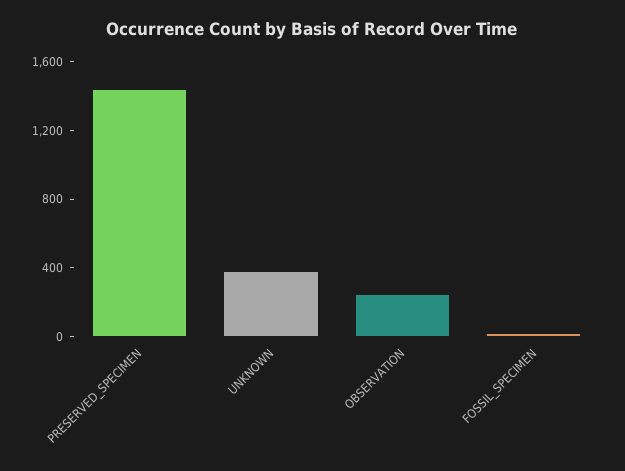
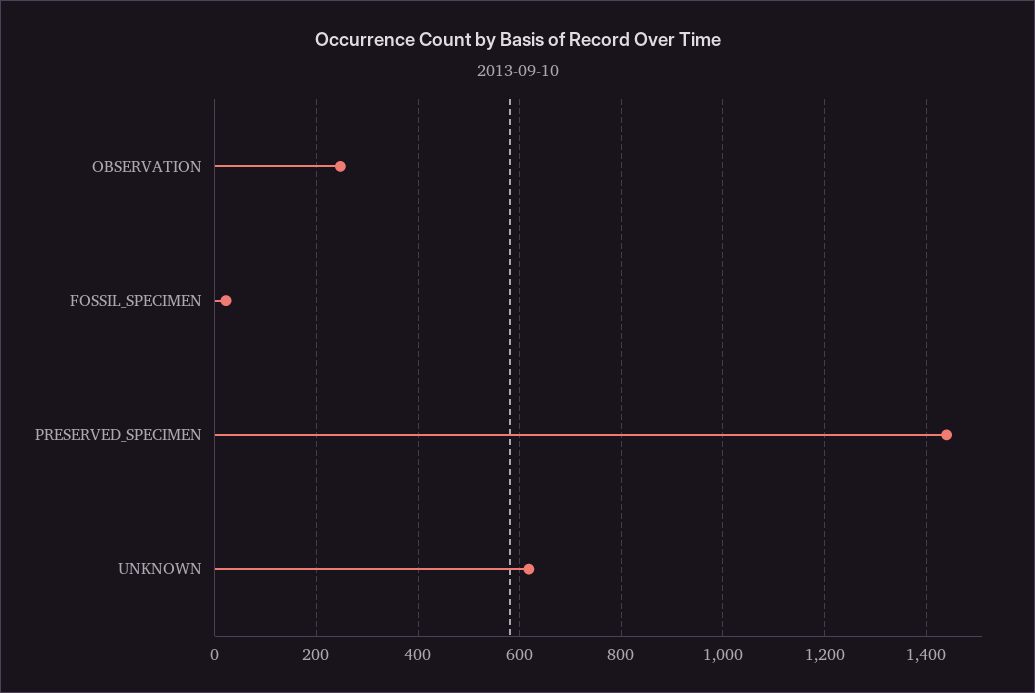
UNKNOWN: 400 -> 620

